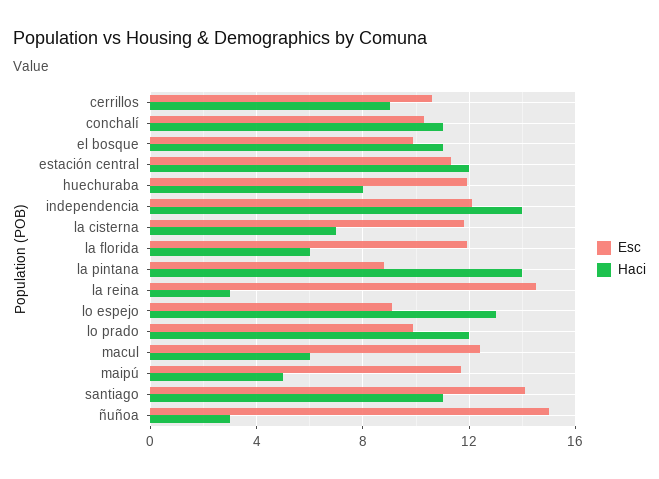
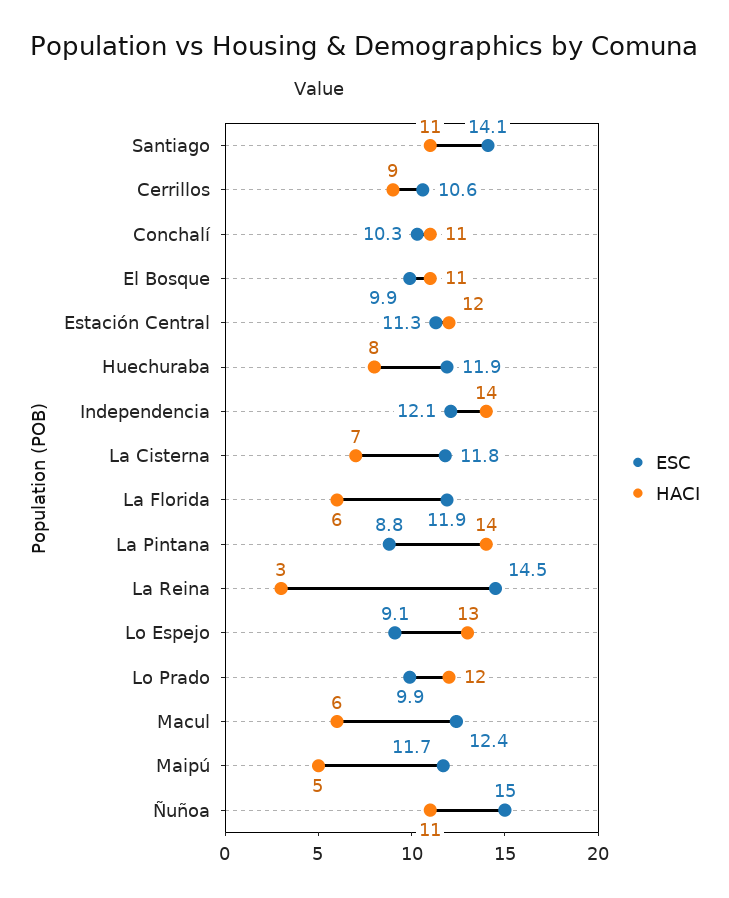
Haci, ñuñoa: 3 -> 11

